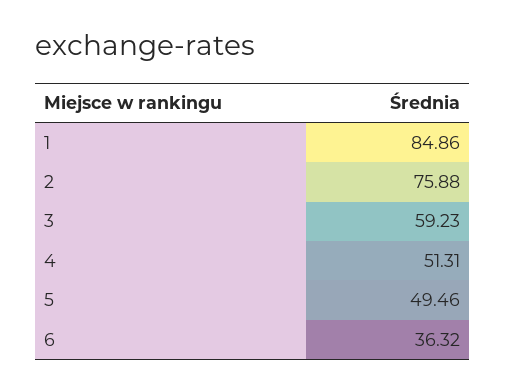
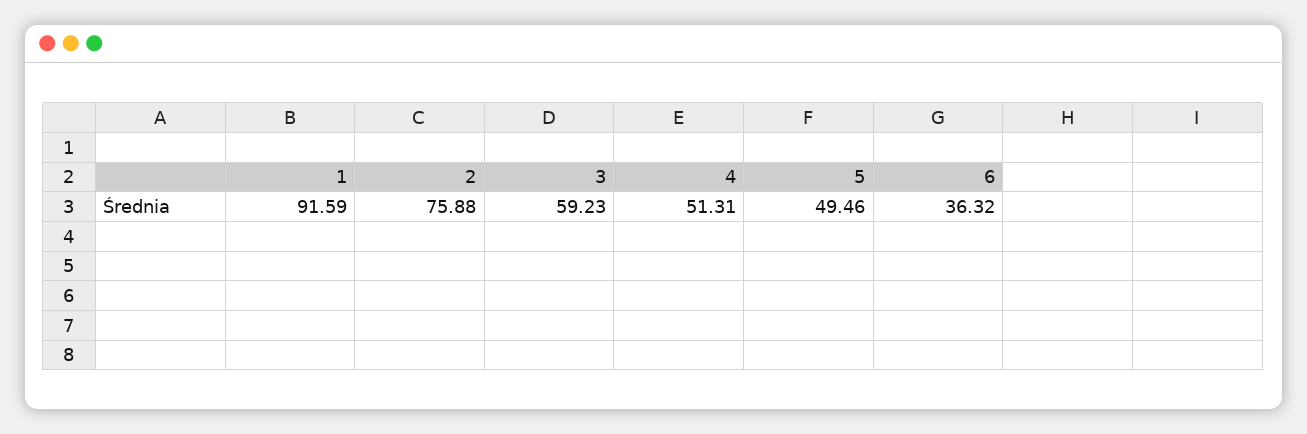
1: 84.86 -> 91.59

